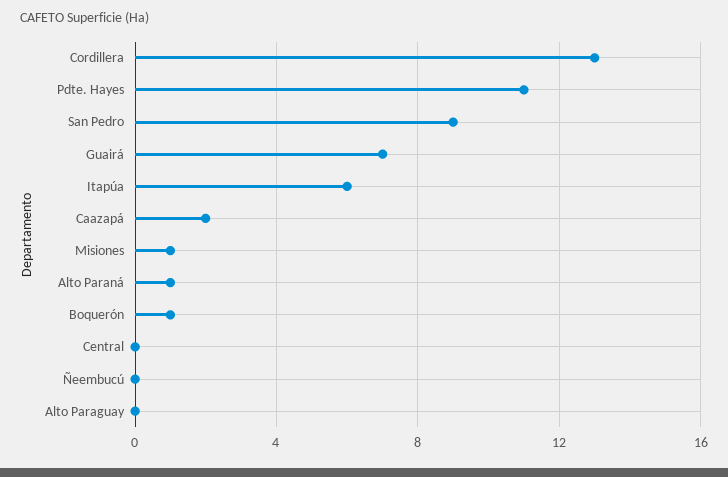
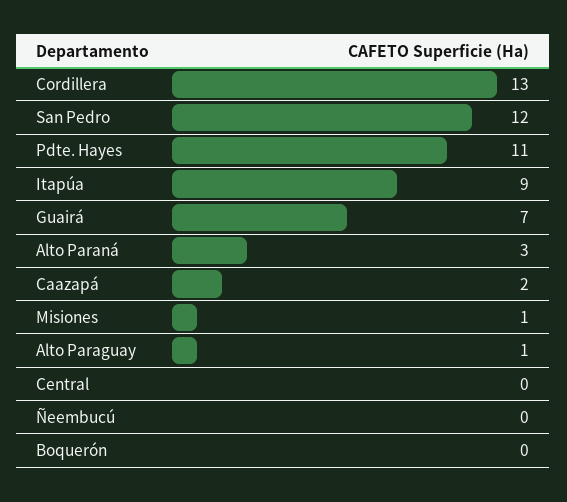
San Pedro: 9 -> 12
Itapúa: 6 -> 9
Alto Paraná: 1 -> 3
Boquerón: 1 -> 0
Alto Paraguay: 0 -> 1

